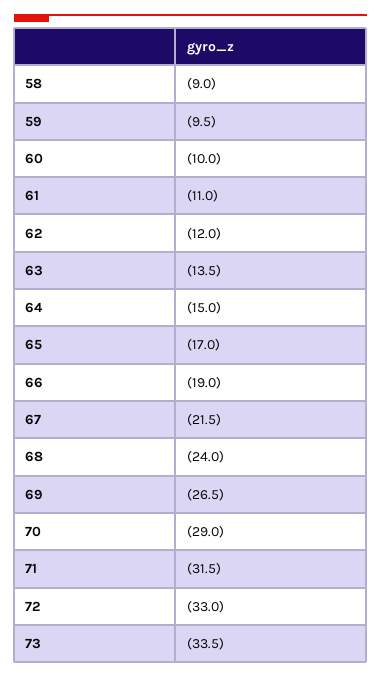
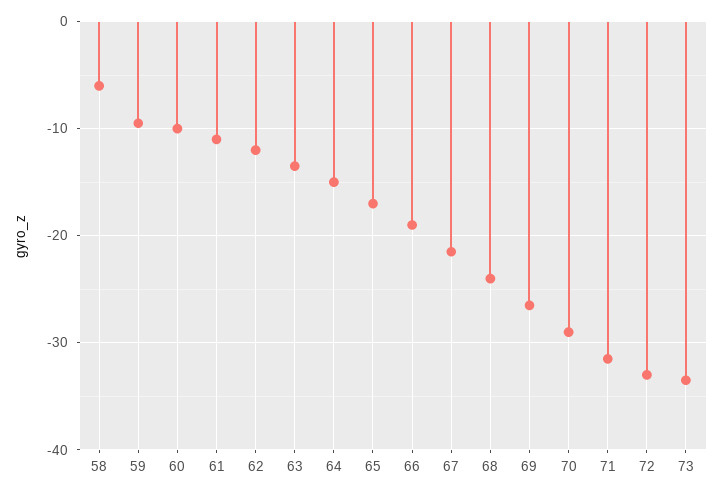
58: -9 -> -6

